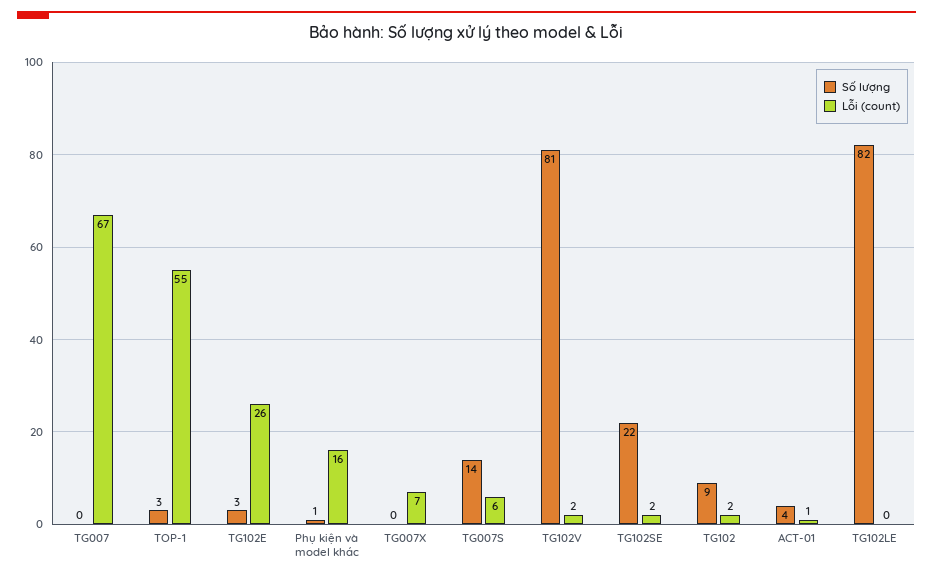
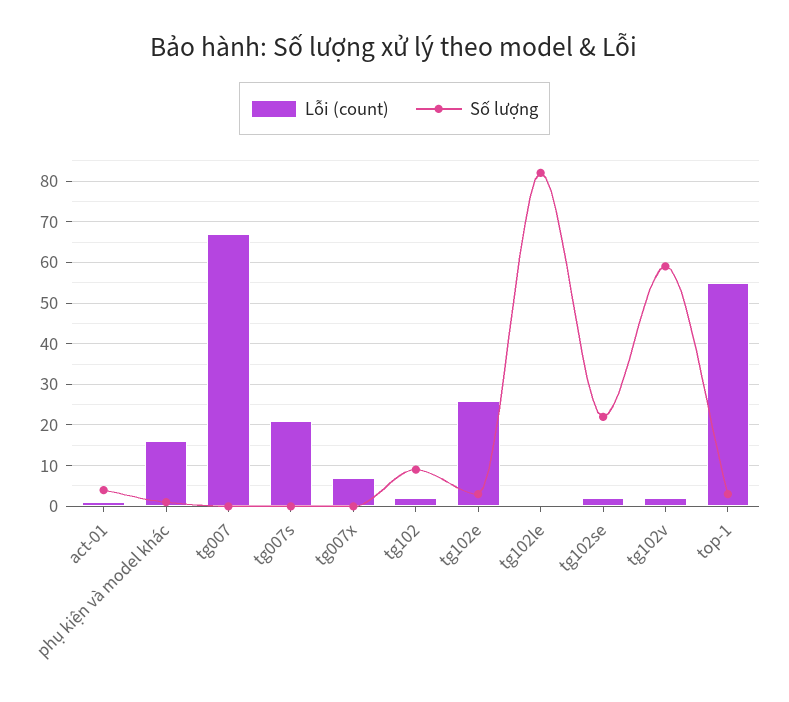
Số lượng, TG007S: 14 -> 0
Lỗi (count), TG007S: 6 -> 20
Số lượng, TG102V: 81 -> 60

